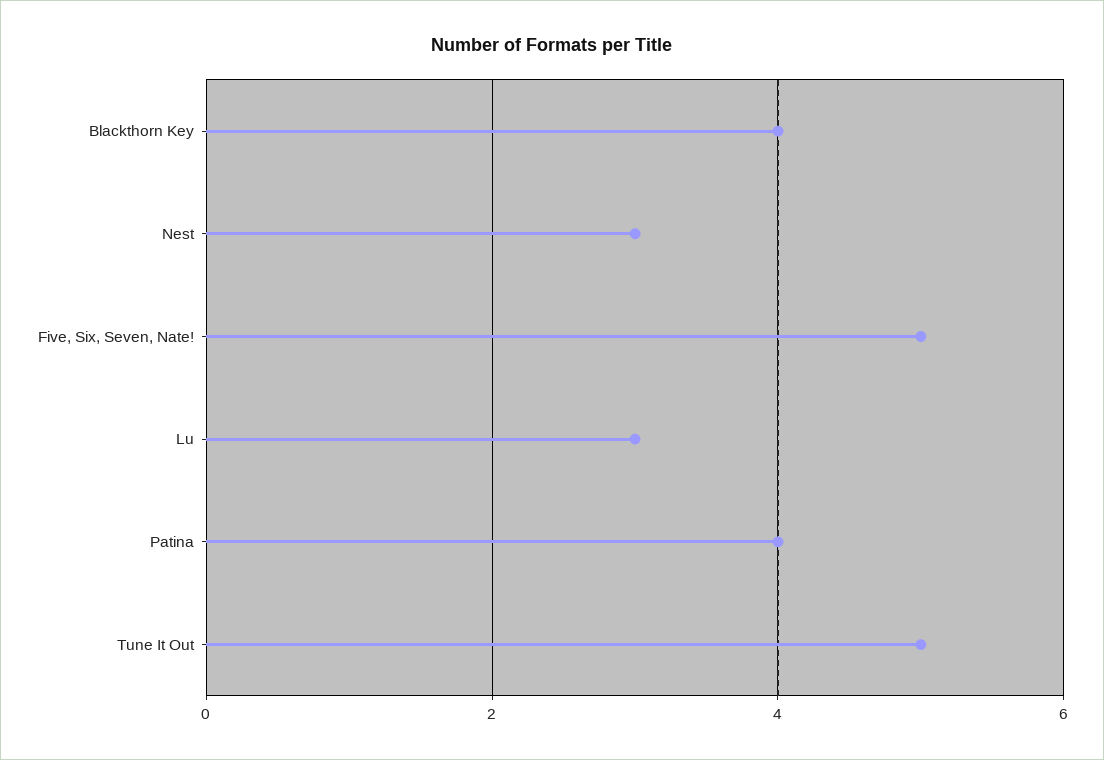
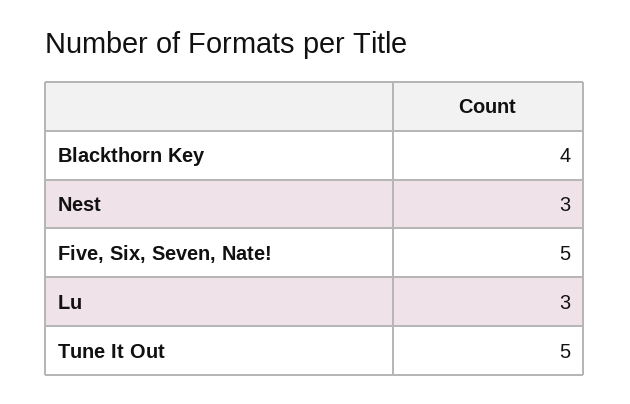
Patina: 4 -> none

